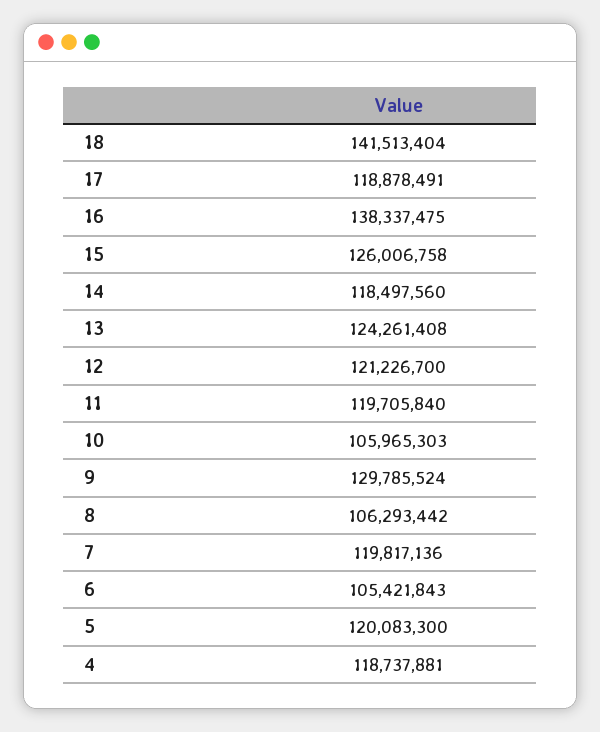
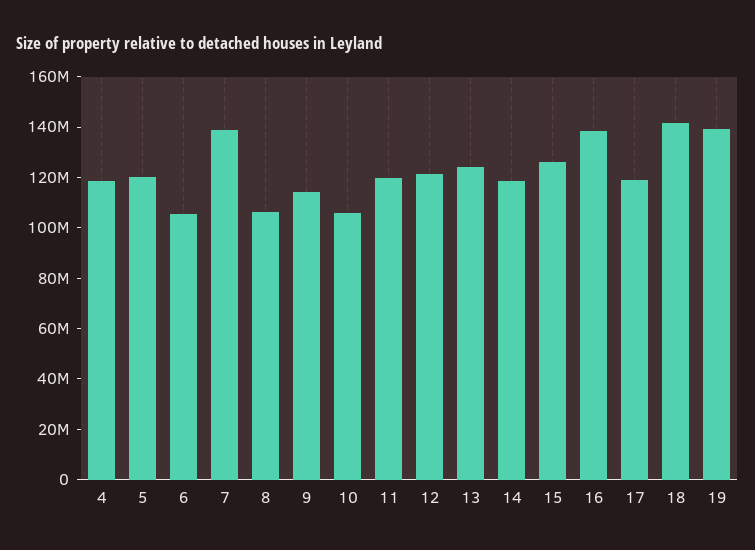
9: 129785524 -> 115000000
7: 119817136 -> 140000000
19: none -> 140000000

